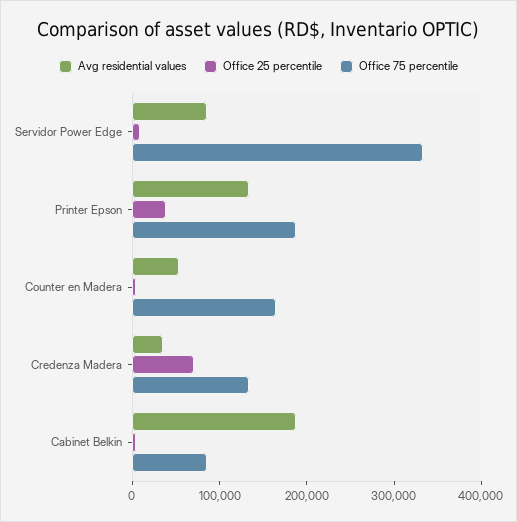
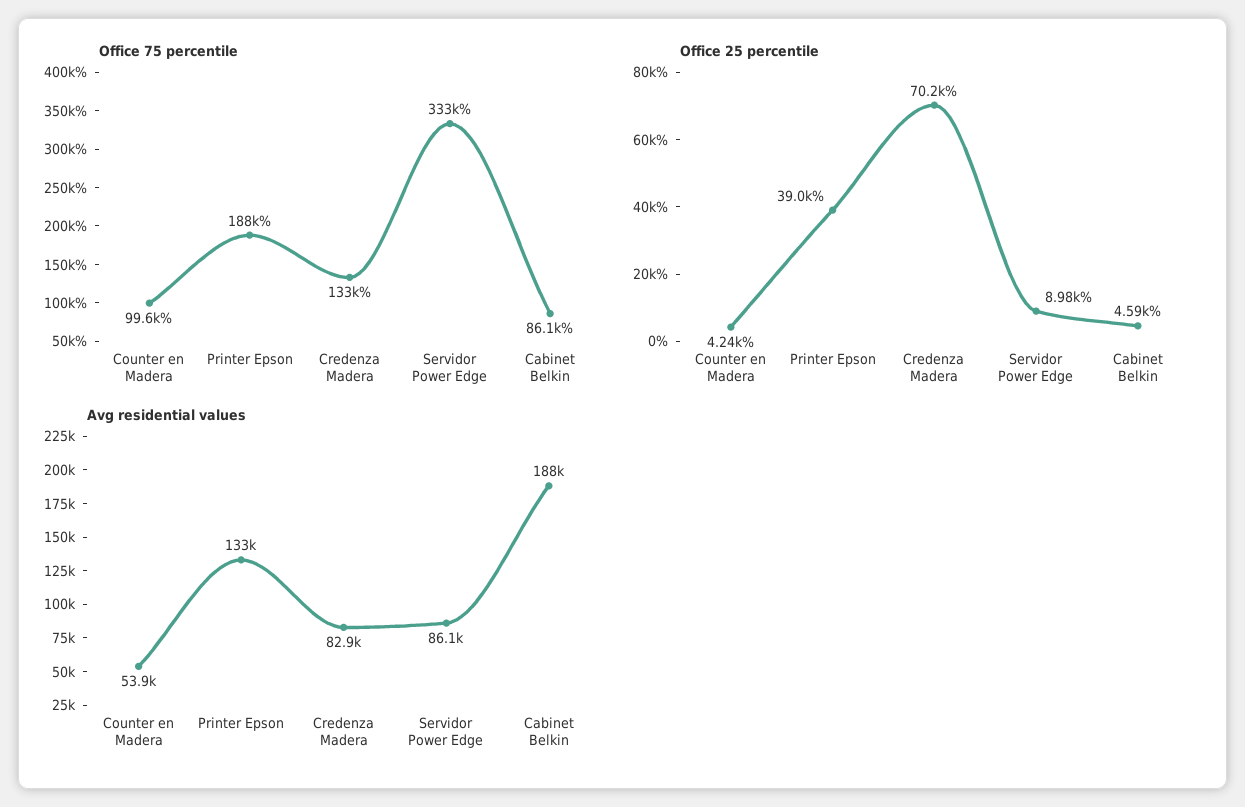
Office 75 percentile, Counter en Madera: 160000 -> 99600
Avg residential values, Credenza Madera: 40000 -> 82900

